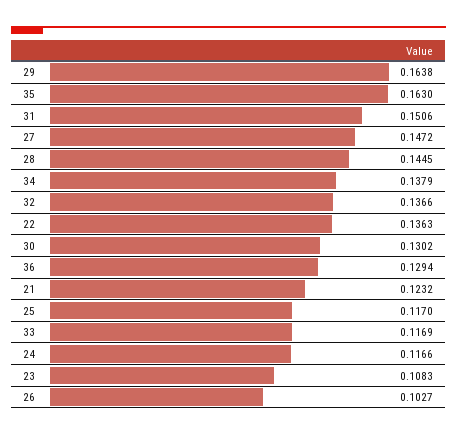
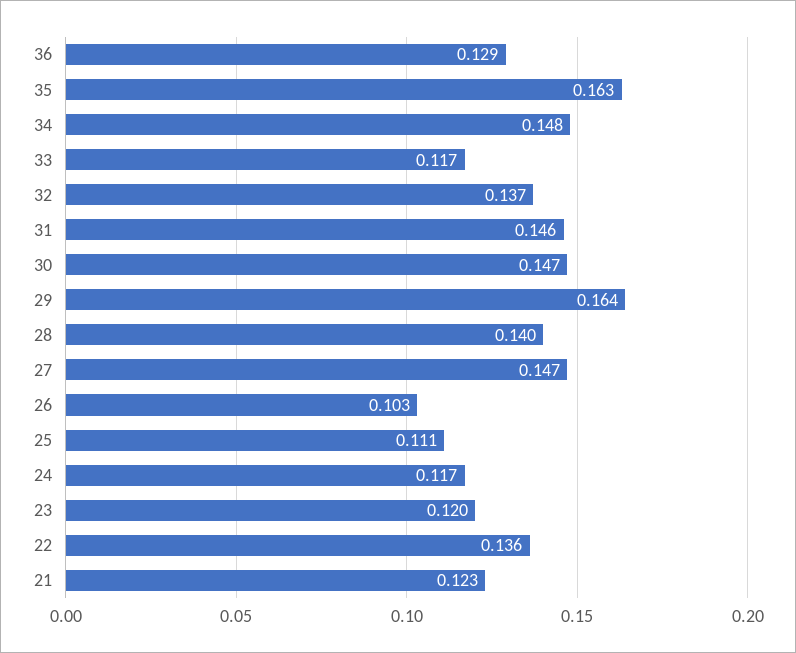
31: 0.1506 -> 0.146
28: 0.1445 -> 0.14
34: 0.1379 -> 0.148
30: 0.1302 -> 0.147
25: 0.117 -> 0.111
23: 0.1083 -> 0.12

